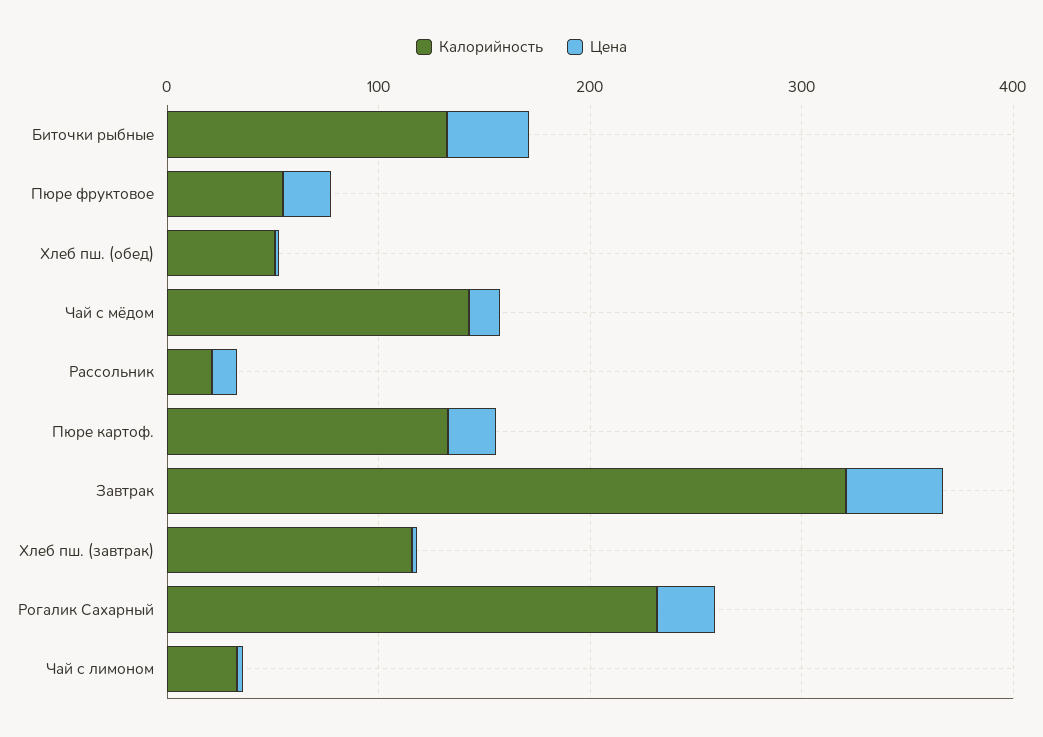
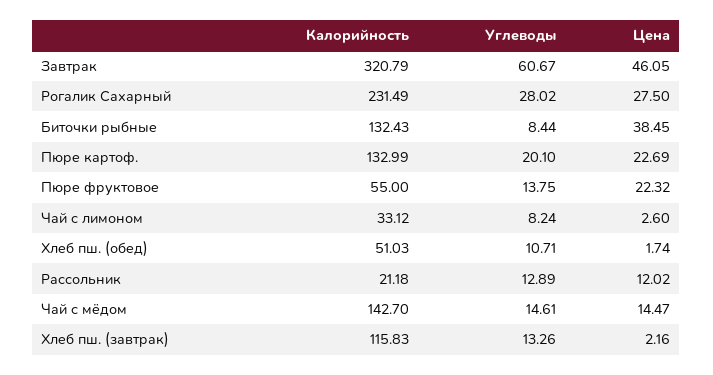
Углеводы, Завтрак: none -> 60.67
Углеводы, Рогалик Сахарный: none -> 28.02
Углеводы, Биточки рыбные: none -> 8.44
Углеводы, Пюре картоф.: none -> 20.1
Углеводы, Пюре фруктовое: none -> 13.75
Углеводы, Чай с лимоном: none -> 8.24
Углеводы, Хлеб пш. (обед): none -> 10.71
Углеводы, Рассольник: none -> 12.89
Углеводы, Чай с мёдом: none -> 14.61
Углеводы, Хлеб пш. (завтрак): none -> 13.26

